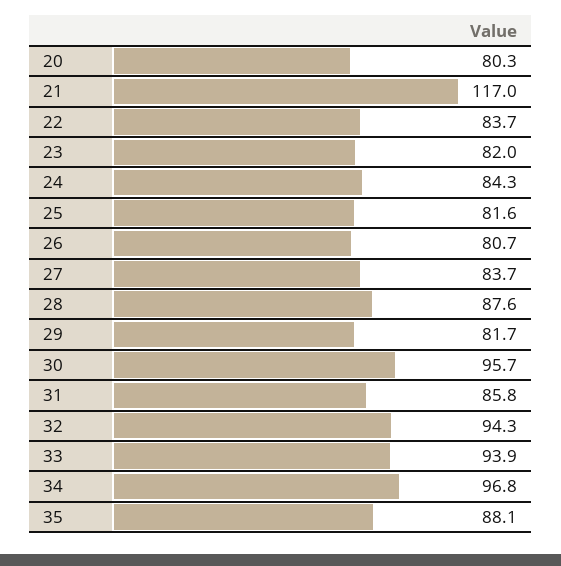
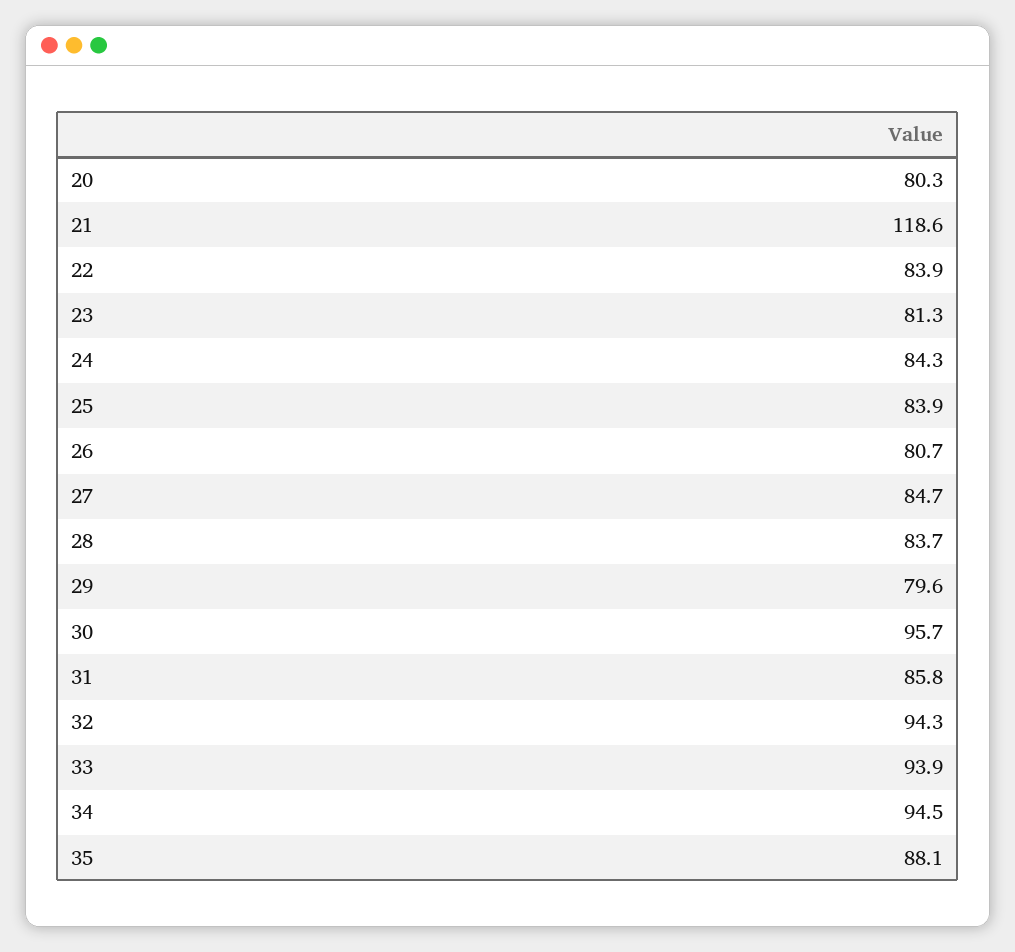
21: 117 -> 118.6
22: 83.7 -> 83.9
23: 82 -> 81.3
25: 81.6 -> 83.9
27: 83.7 -> 84.7
28: 87.6 -> 83.7
29: 81.7 -> 79.6
34: 96.8 -> 94.5

